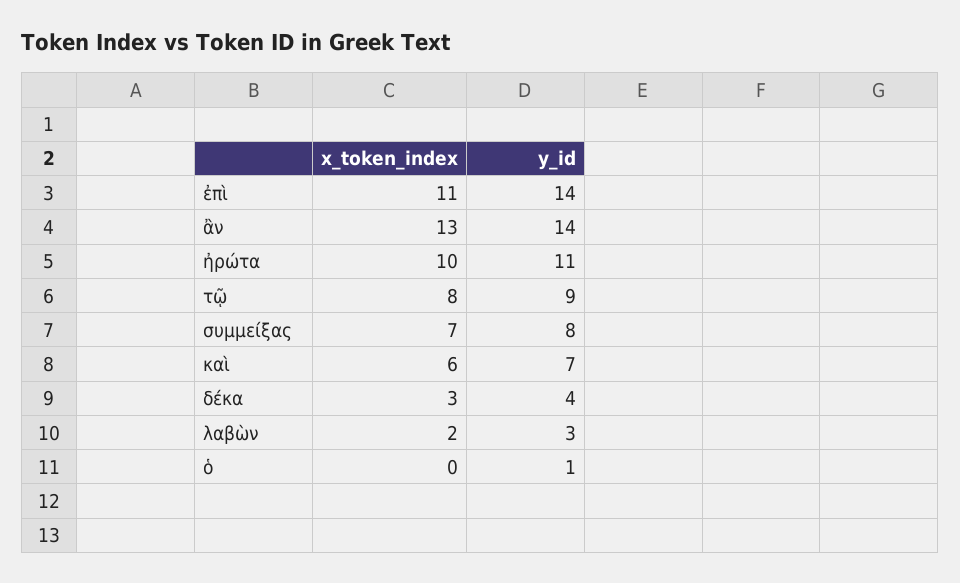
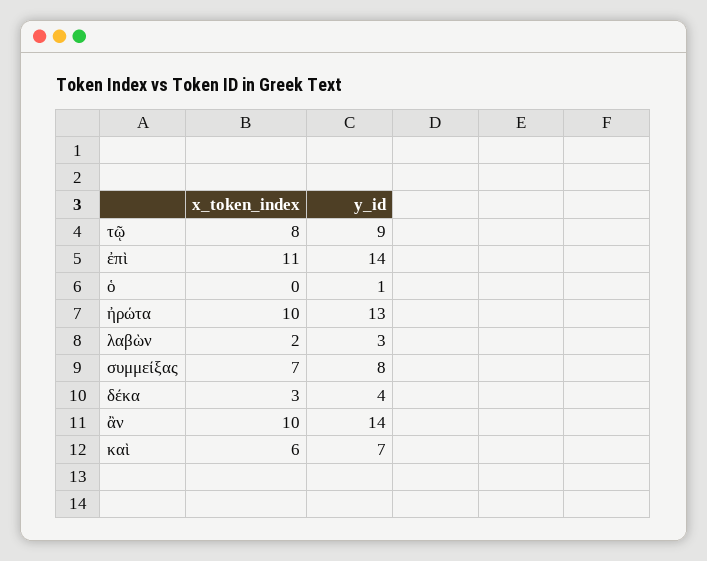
x_token_index, ἂν: 13 -> 10
y_id, ἠρώτα: 11 -> 13

